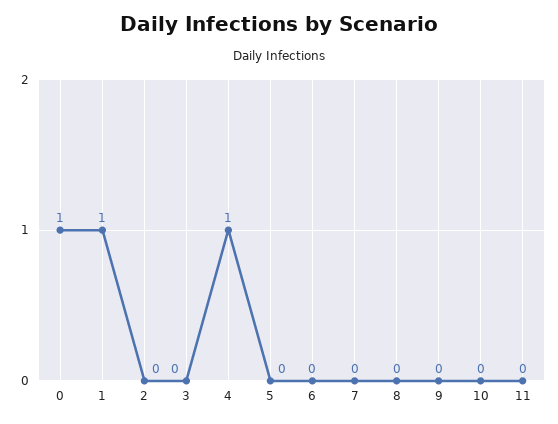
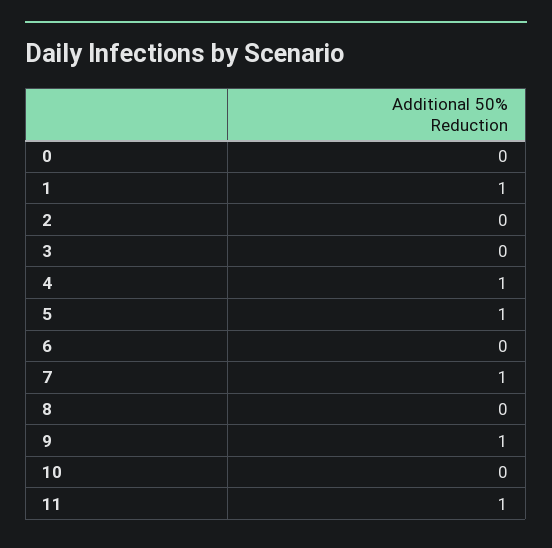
0: 1 -> 0
5: 0 -> 1
7: 0 -> 1
9: 0 -> 1
11: 0 -> 1

